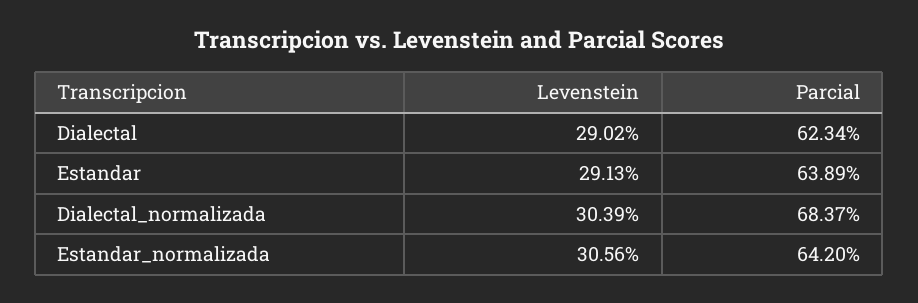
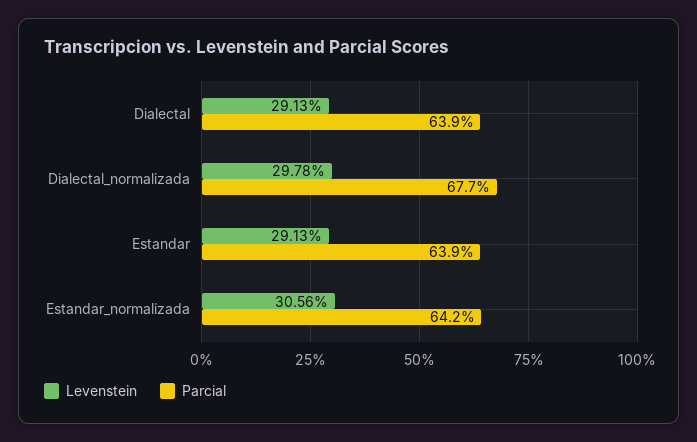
Levenstein, Dialectal: 29.02 -> 29.13
Parcial, Dialectal: 62.34 -> 63.9
Levenstein, Dialectal_normalizada: 30.39 -> 29.78
Parcial, Dialectal_normalizada: 68.37 -> 67.7

